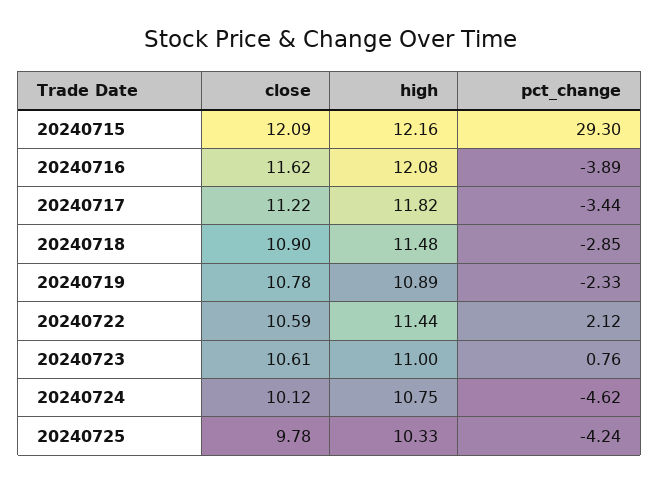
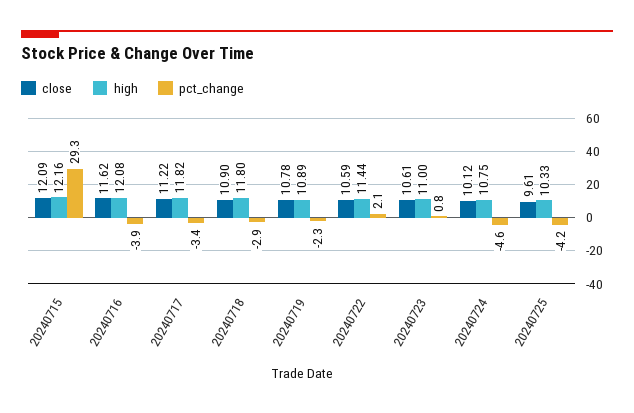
high, 20240718: 11.48 -> 11.8
close, 20240725: 9.78 -> 9.61

